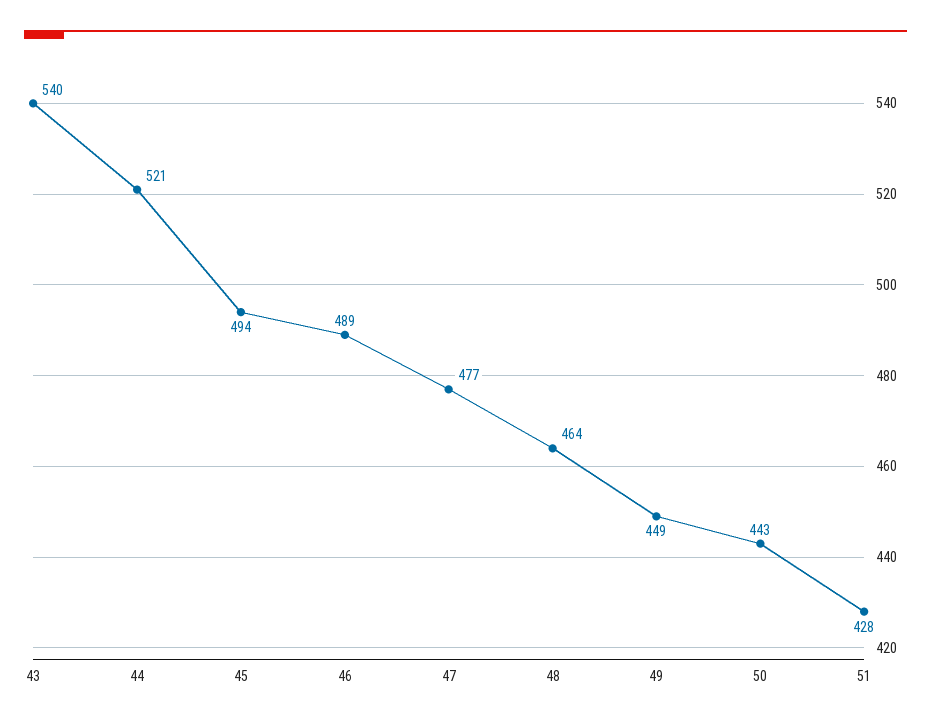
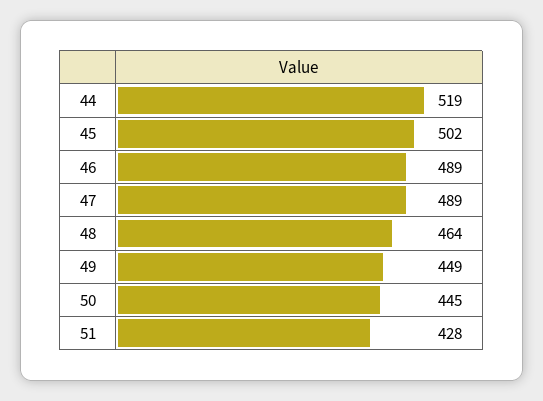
43: 540 -> none
44: 521 -> 519
45: 494 -> 502
47: 477 -> 489
50: 443 -> 445

